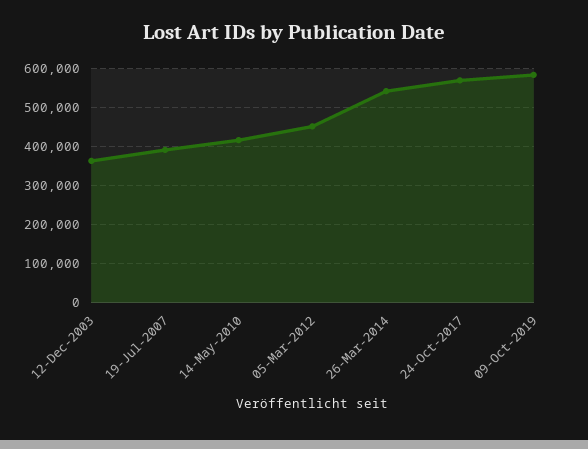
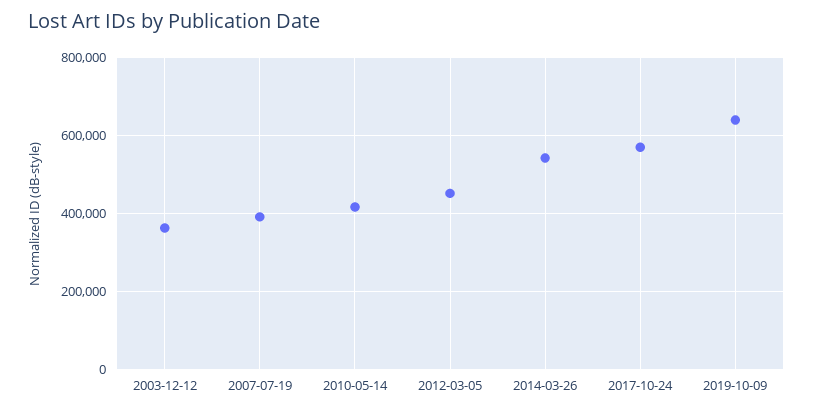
09-Oct-2019: 580000 -> 640000

